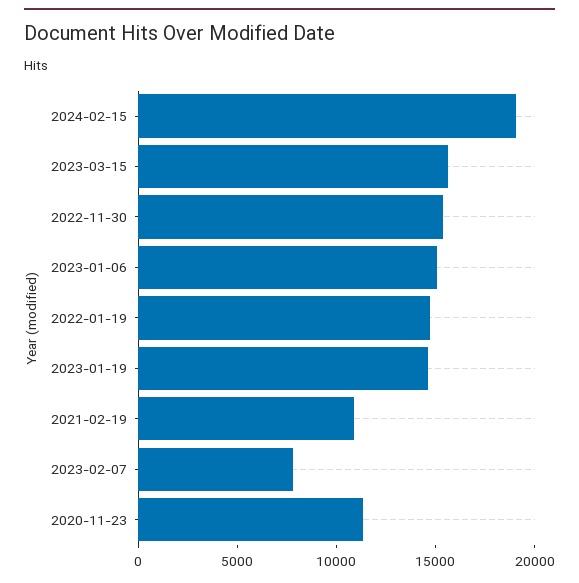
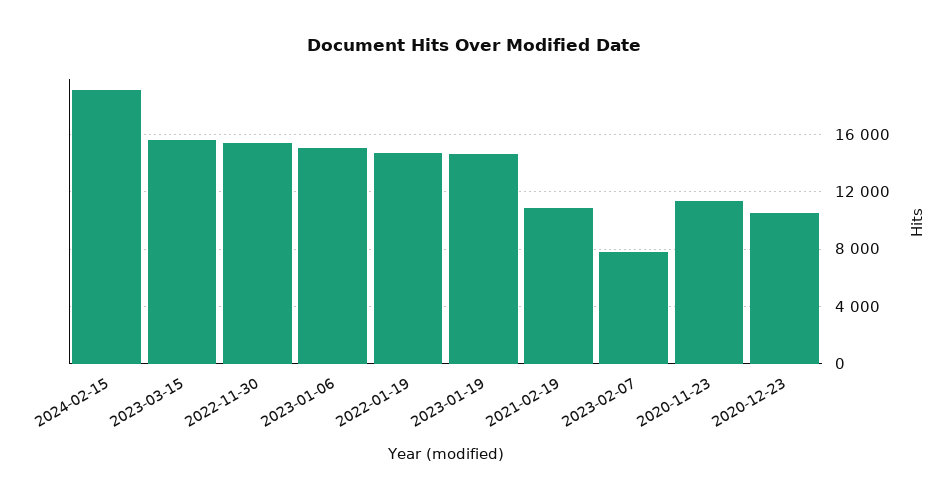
2020-12-23: none -> 10500

